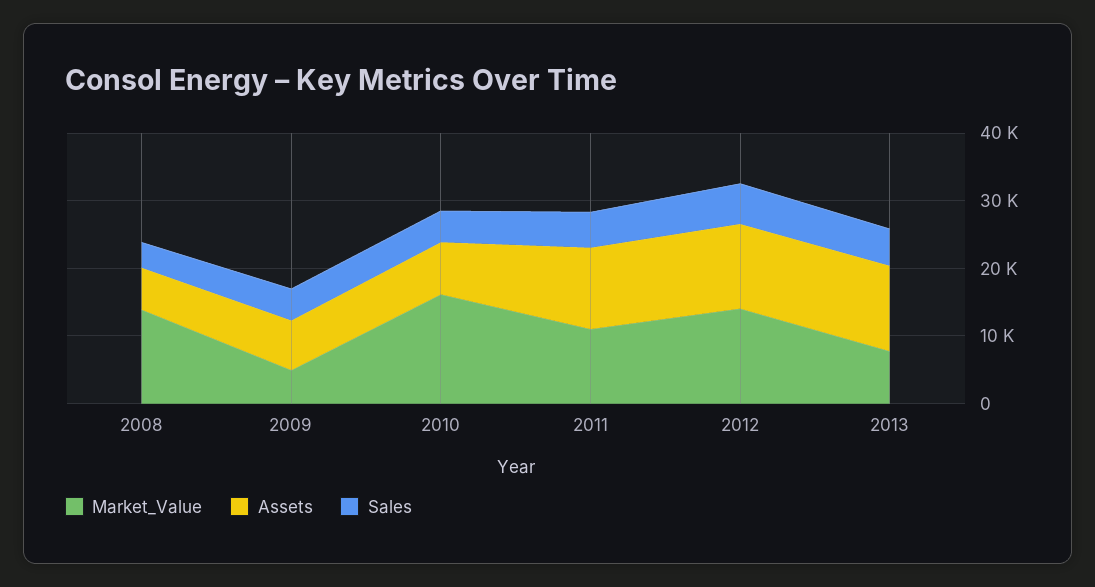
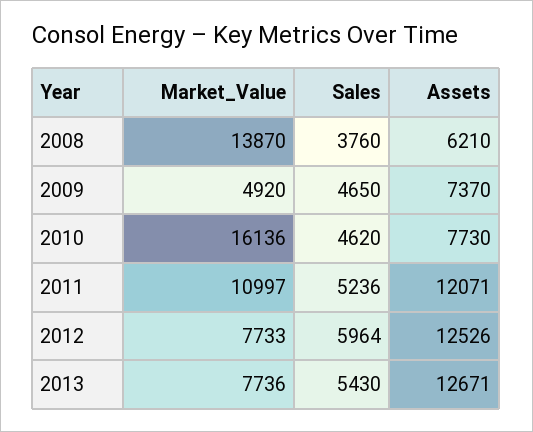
Market_Value, 2012: 14000 -> 7733

